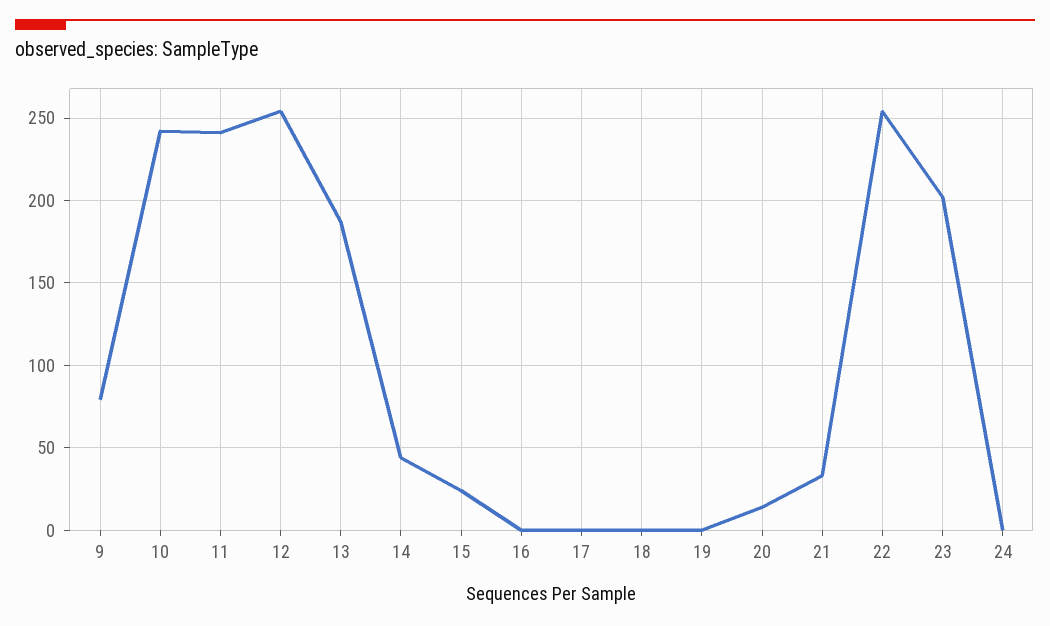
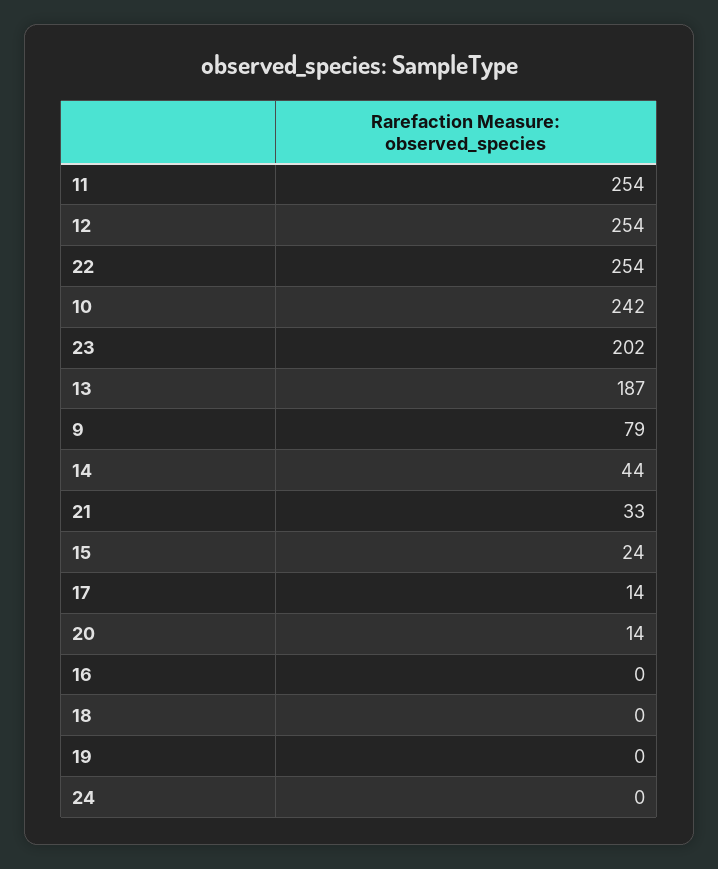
11: 240 -> 254
17: 0 -> 14

